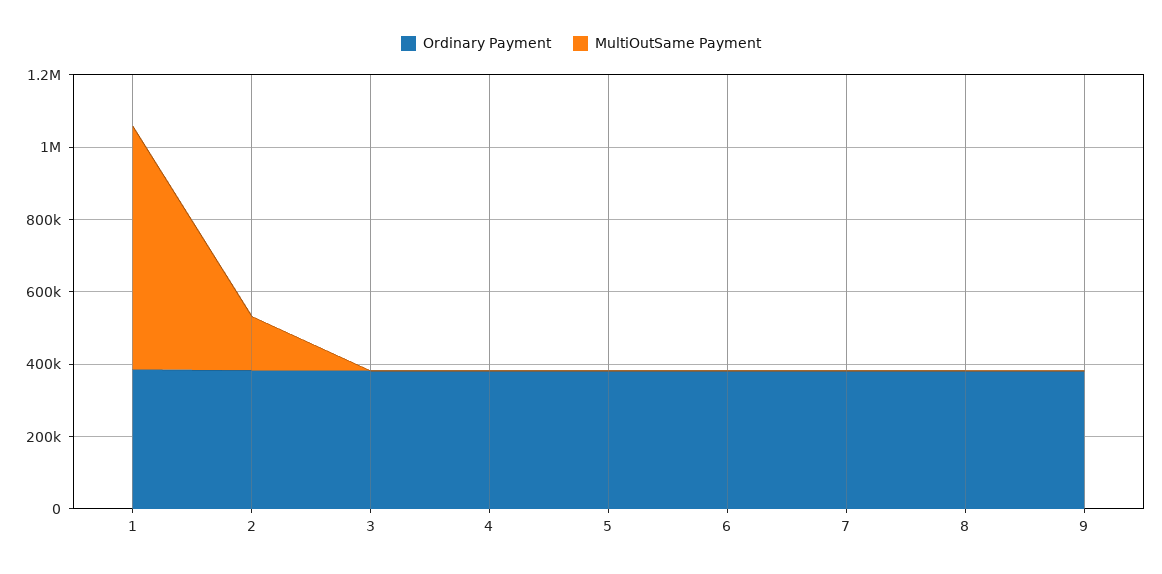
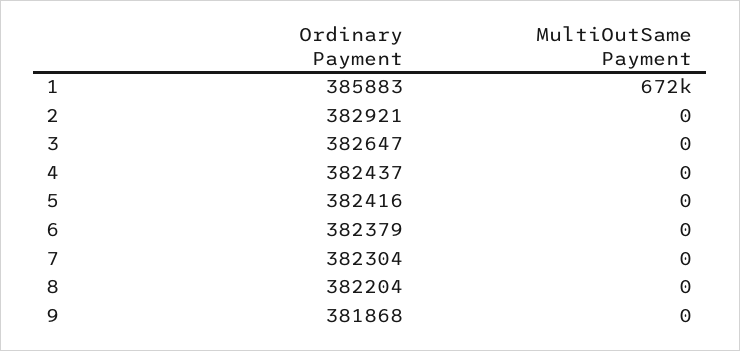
MultiOutSame Payment, 2: 150000 -> 0

